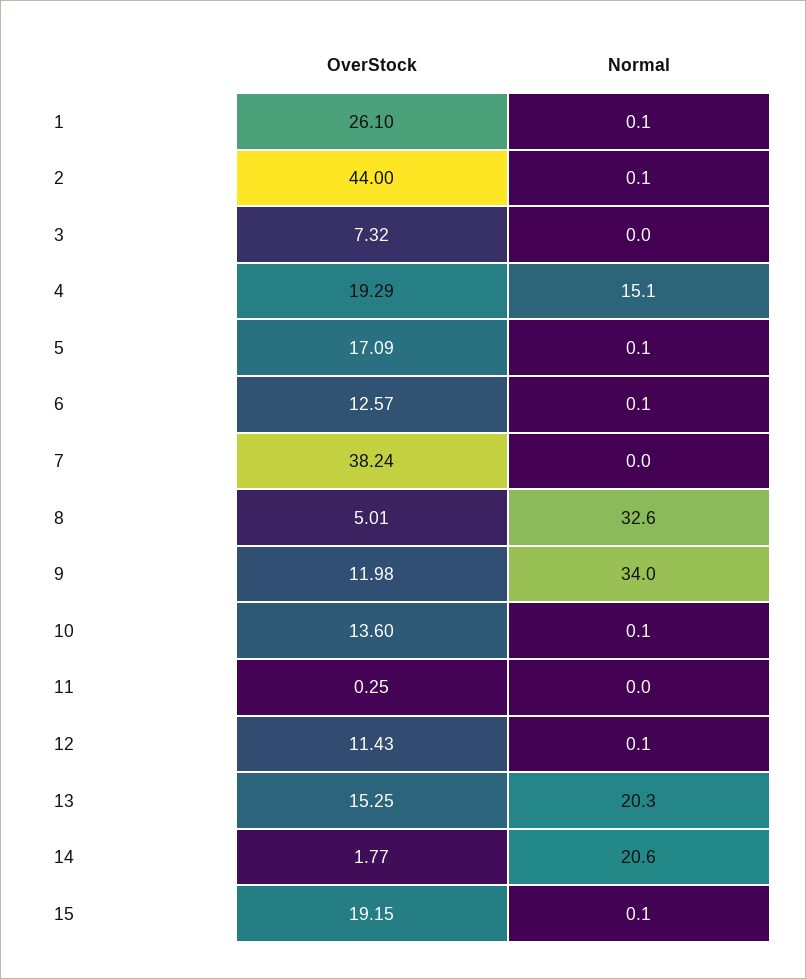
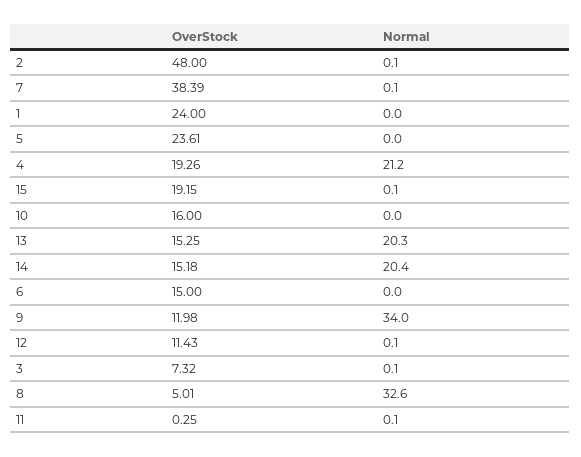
OverStock, 1: 26.1 -> 24
Normal, 1: 0.1 -> 0
OverStock, 2: 44 -> 48
Normal, 3: 0 -> 0.1
OverStock, 4: 19.29 -> 19.26
Normal, 4: 15.1 -> 21.2
OverStock, 5: 17.09 -> 23.61
Normal, 5: 0.1 -> 0
OverStock, 6: 12.57 -> 15
Normal, 6: 0.1 -> 0
OverStock, 7: 38.24 -> 38.39
Normal, 7: 0 -> 0.1
OverStock, 10: 13.6 -> 16
Normal, 10: 0.1 -> 0
Normal, 11: 0 -> 0.1
OverStock, 14: 1.77 -> 15.18
Normal, 14: 20.6 -> 20.4

